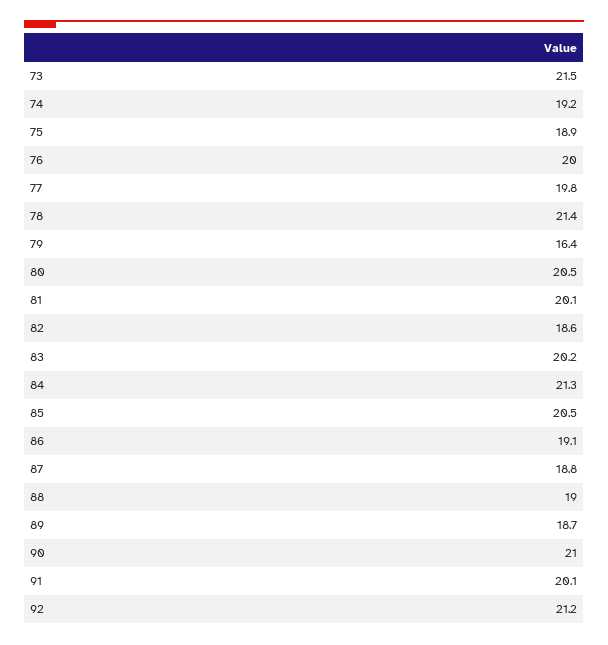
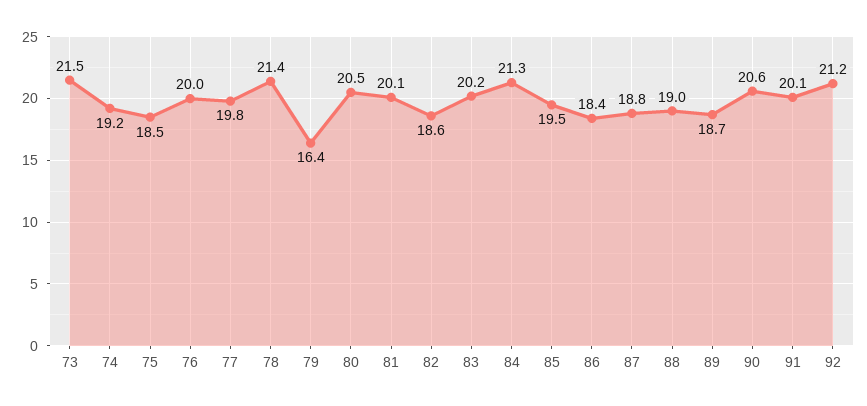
75: 18.9 -> 18.5
85: 20.5 -> 19.5
86: 19.1 -> 18.4
90: 21 -> 20.6

